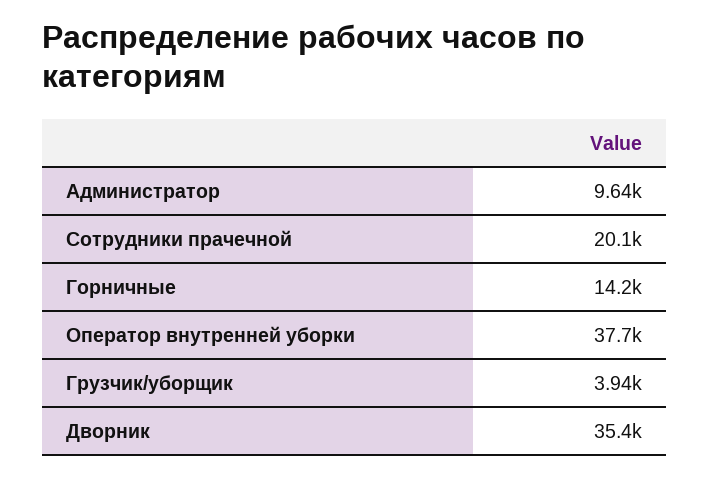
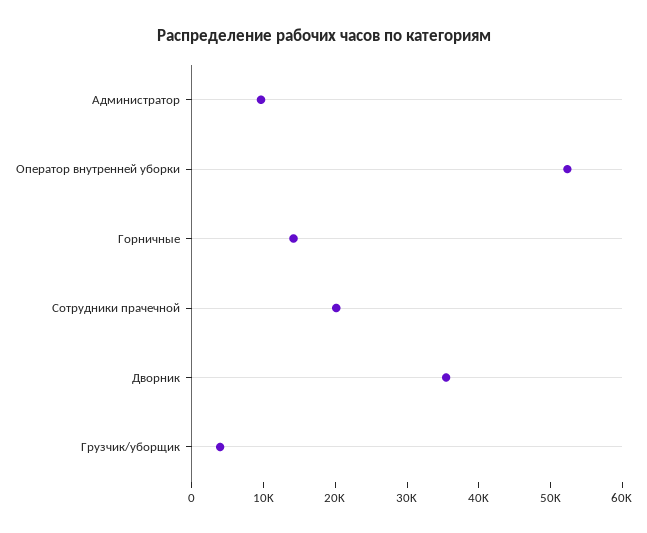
Оператор внутренней уборки: 37700 -> 52000

